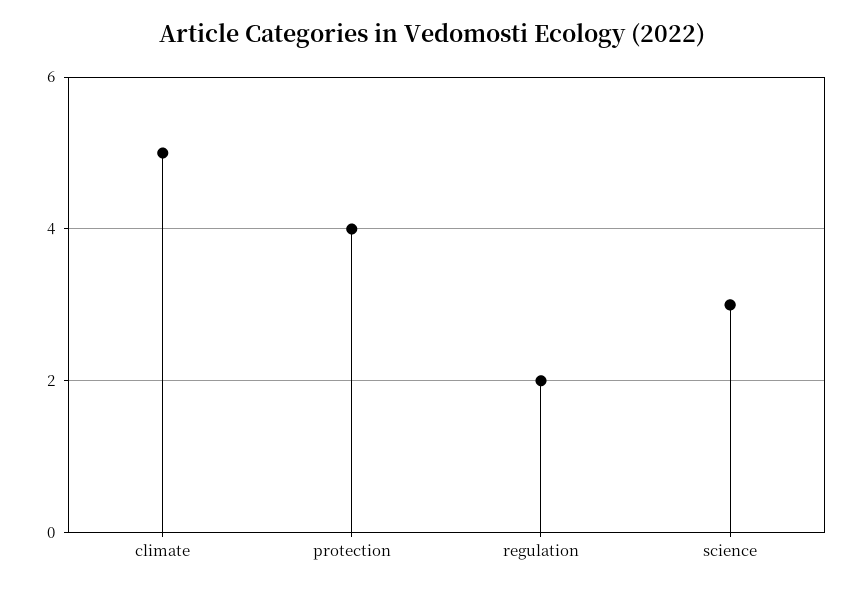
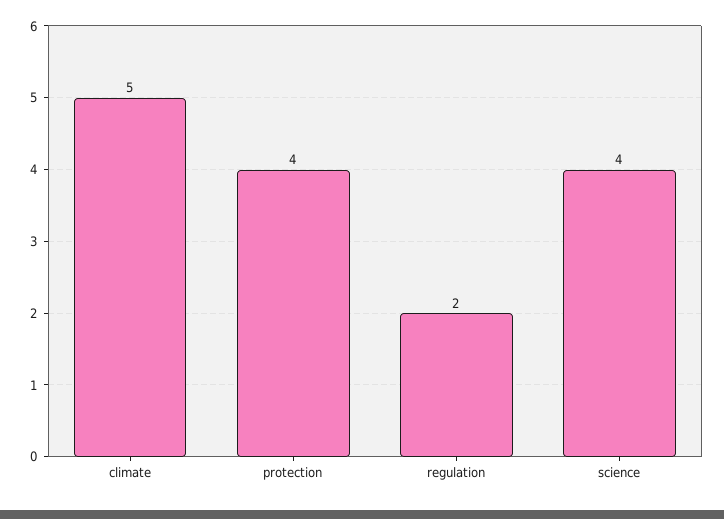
science: 3 -> 4

